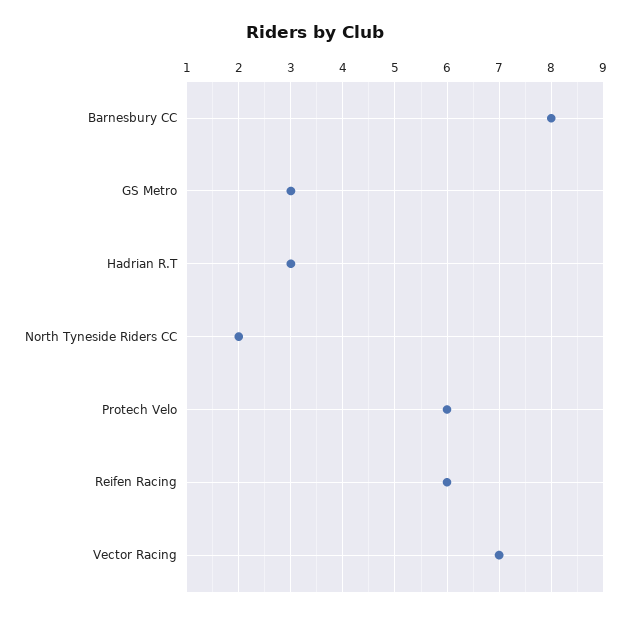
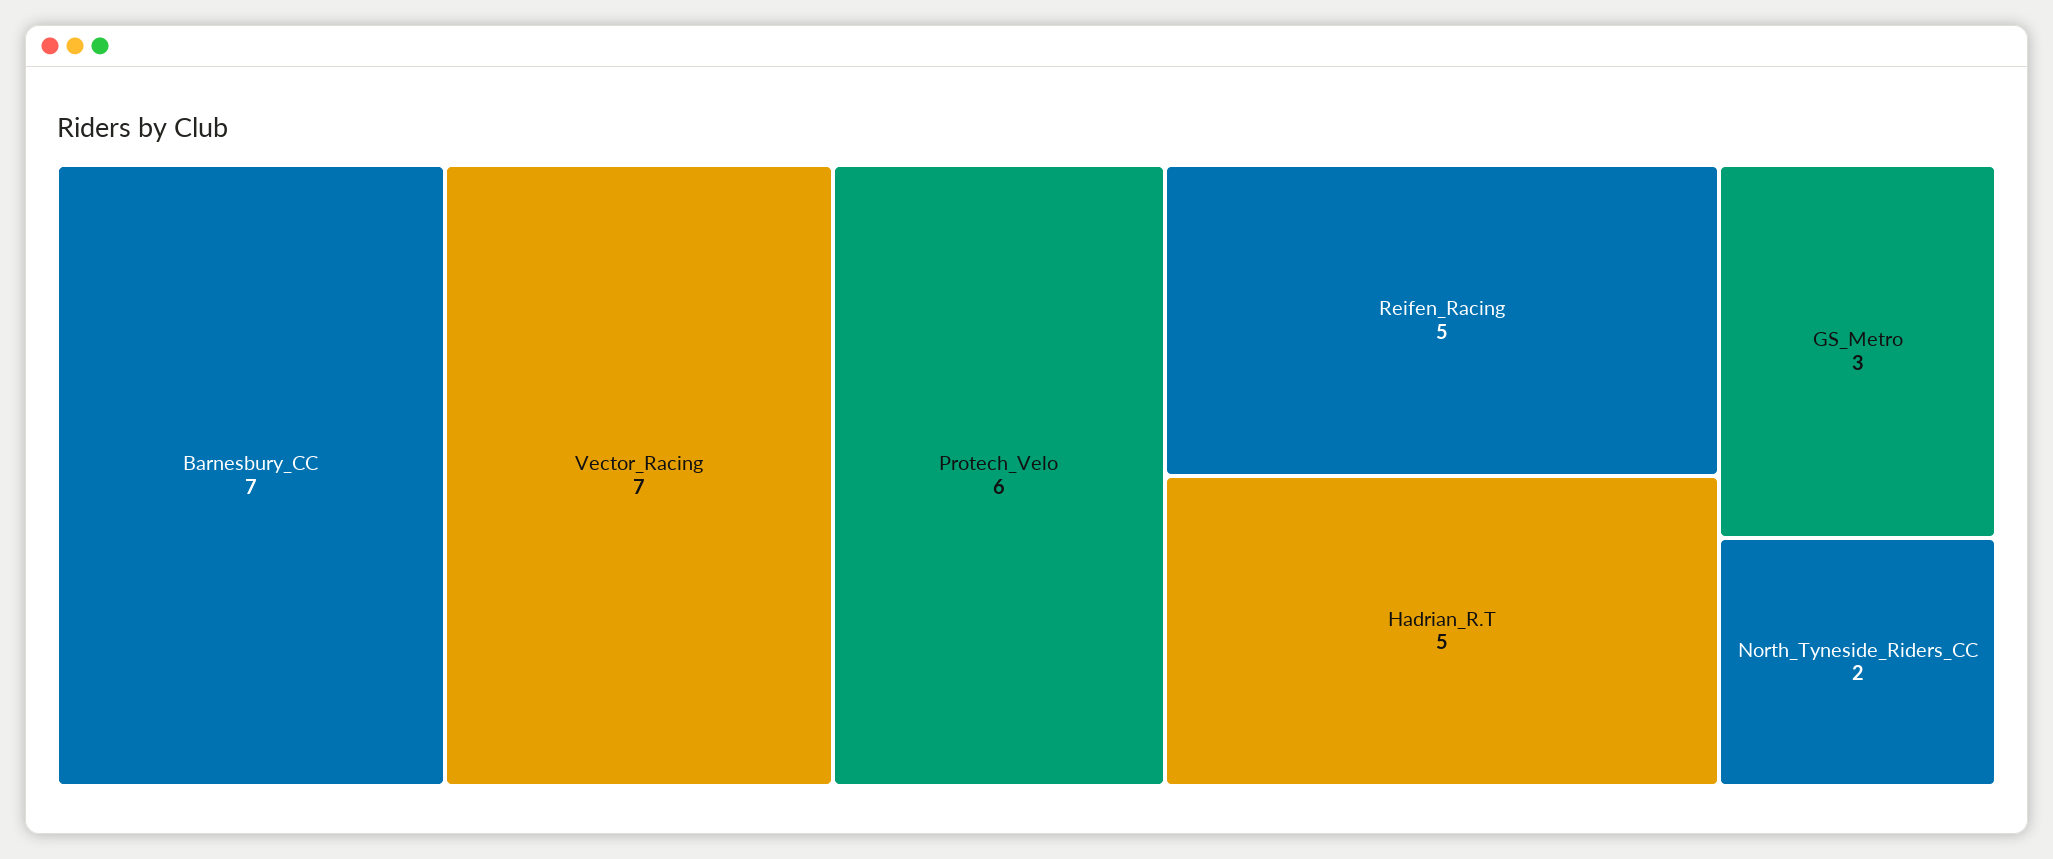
Barnesbury CC: 8 -> 7
Hadrian R.T: 3 -> 5
Reifen Racing: 6 -> 5

